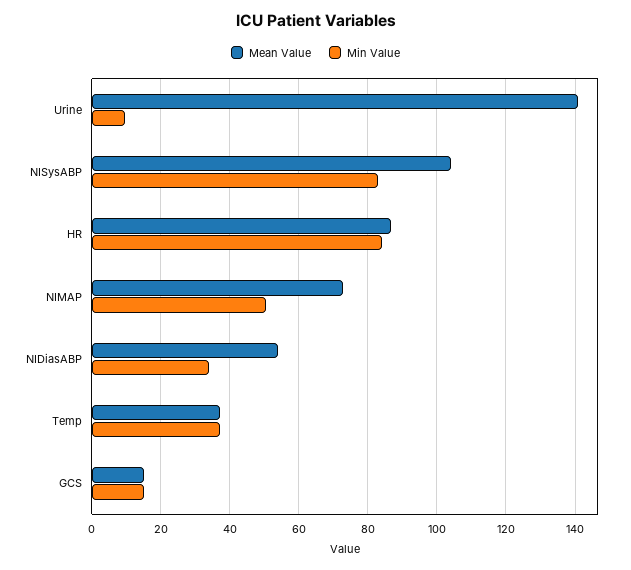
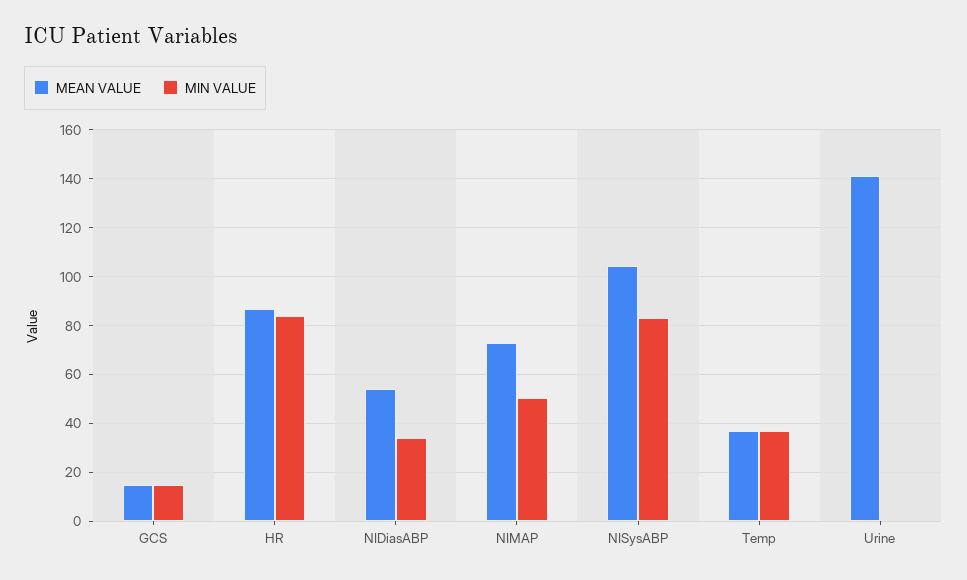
Min Value, Urine: 10 -> 0

